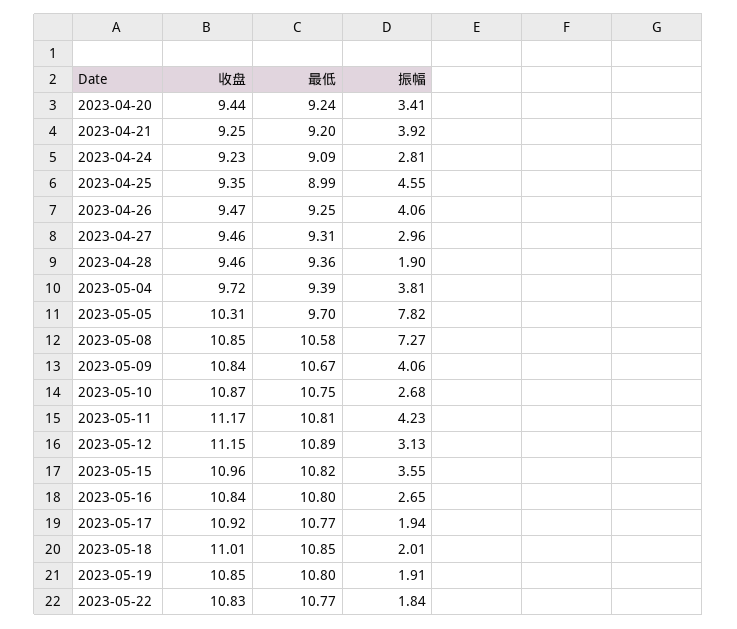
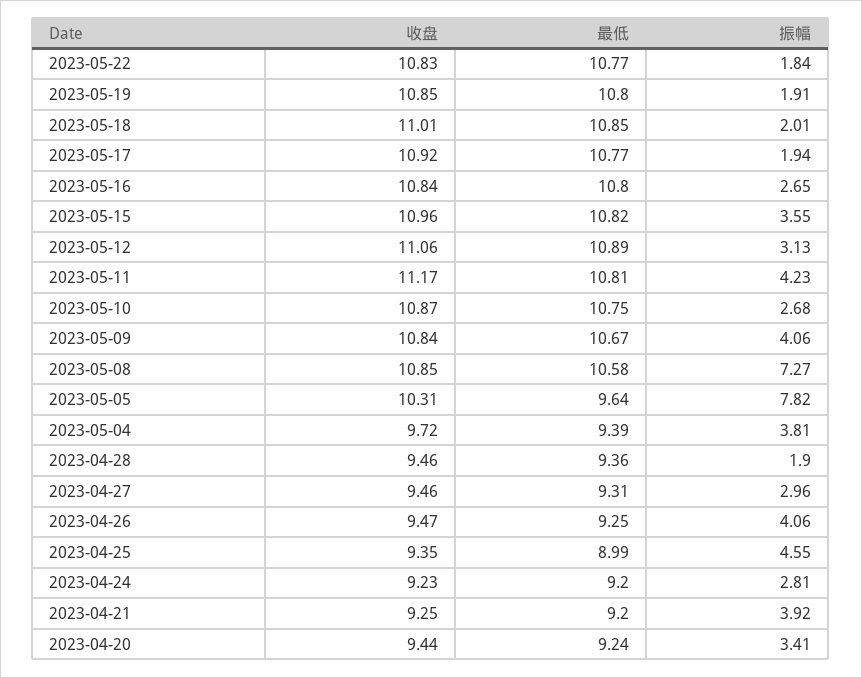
最低, 2023-04-24: 9.09 -> 9.2
最低, 2023-05-05: 9.7 -> 9.64
收盘, 2023-05-12: 11.15 -> 11.06

